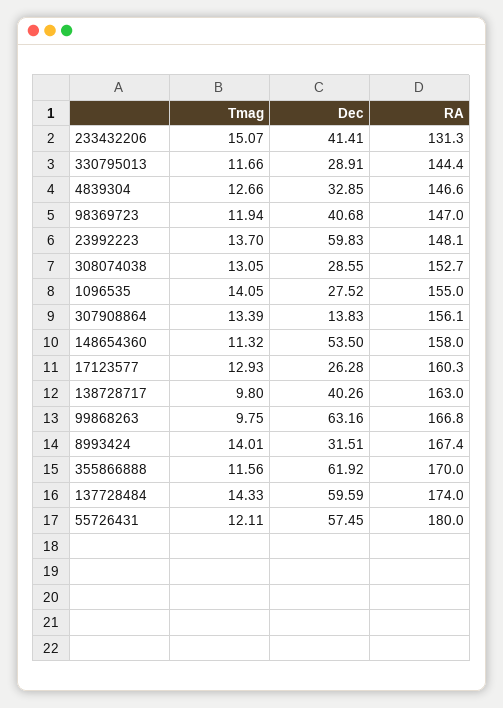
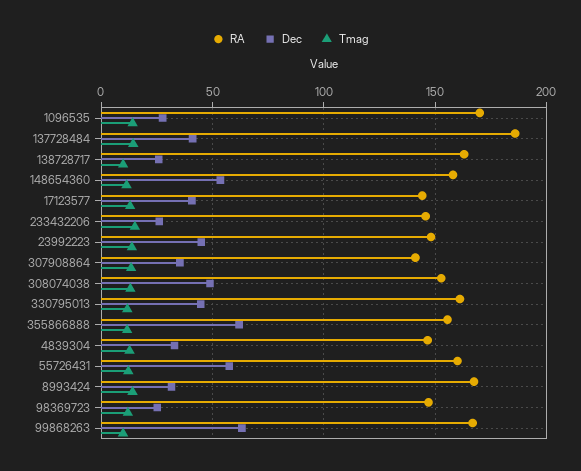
Dec, 233432206: 41.41 -> 25
RA, 233432206: 131.3 -> 145
Dec, 330795013: 28.91 -> 45
RA, 330795013: 144.4 -> 160
Dec, 98369723: 40.68 -> 25
Dec, 23992223: 59.83 -> 45
Dec, 308074038: 28.55 -> 50
RA, 1096535: 155 -> 170
Dec, 307908864: 13.83 -> 35
RA, 307908864: 156.1 -> 140
Dec, 17123577: 26.28 -> 40
RA, 17123577: 160.3 -> 145
Dec, 138728717: 40.26 -> 25
RA, 355866888: 170 -> 155
Dec, 137728484: 59.59 -> 40
RA, 137728484: 174 -> 185
RA, 55726431: 180 -> 160

